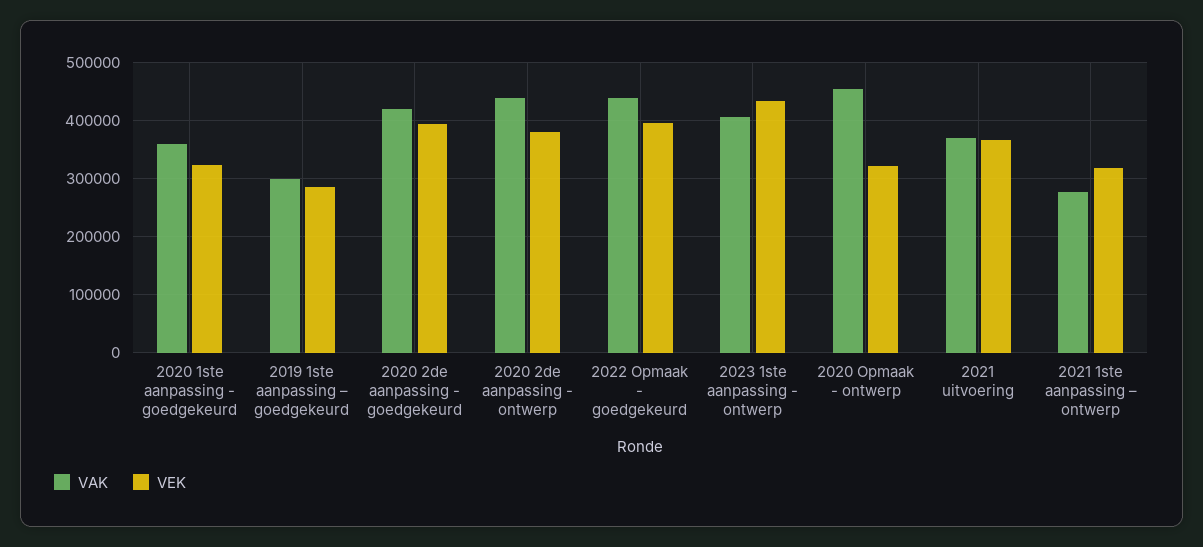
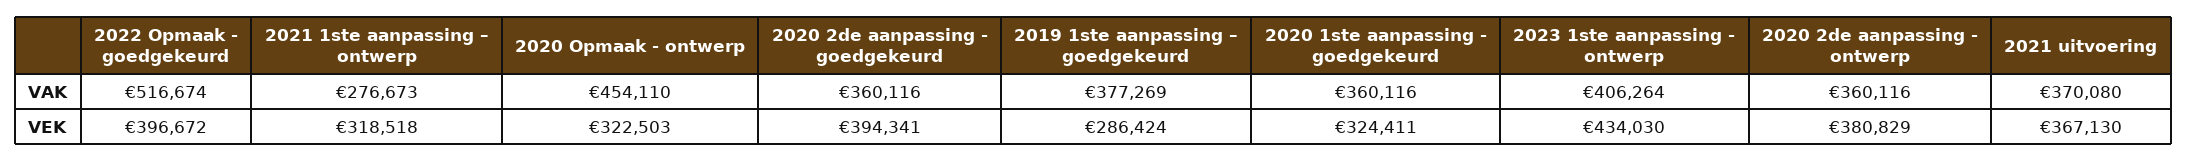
VAK, 2019 1ste aanpassing – goedgekeurd: 300000 -> 377269
VAK, 2020 2de aanpassing - goedgekeurd: 420000 -> 360116
VAK, 2020 2de aanpassing - ontwerp: 440000 -> 360116
VAK, 2022 Opmaak - goedgekeurd: 440000 -> 516674

